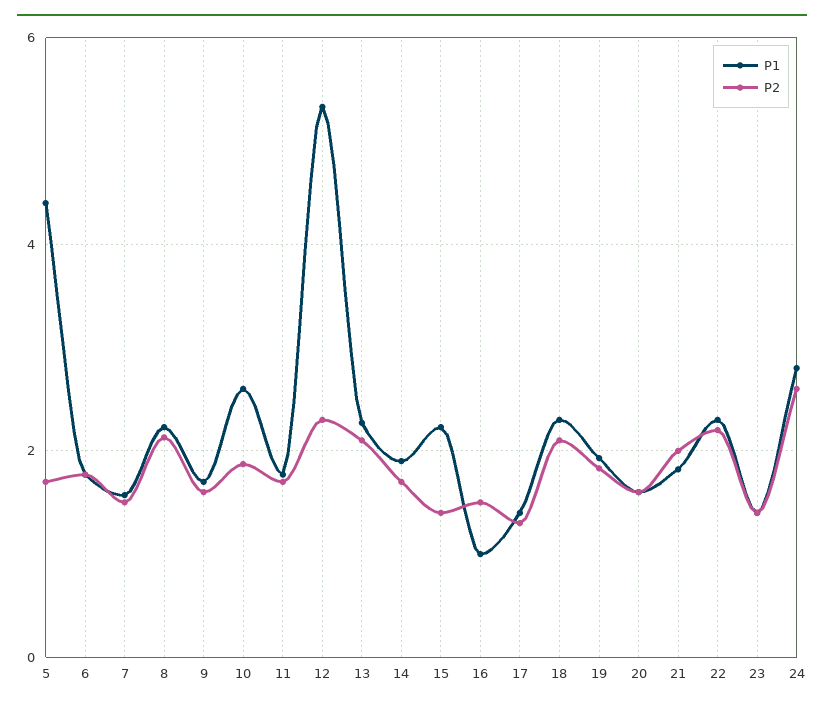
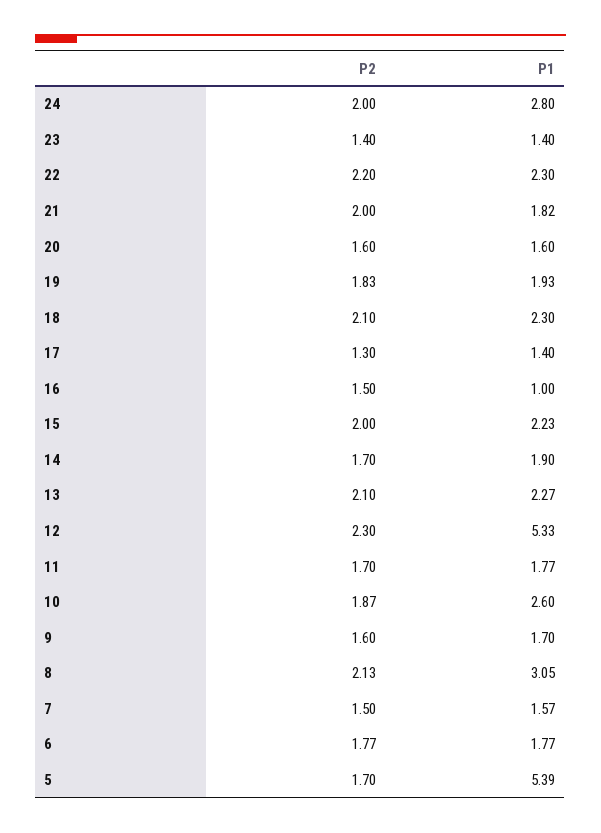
P1, 5: 4.4 -> 5.39
P1, 8: 2.2 -> 3.05
P2, 15: 1.4 -> 2
P2, 24: 2.6 -> 2

